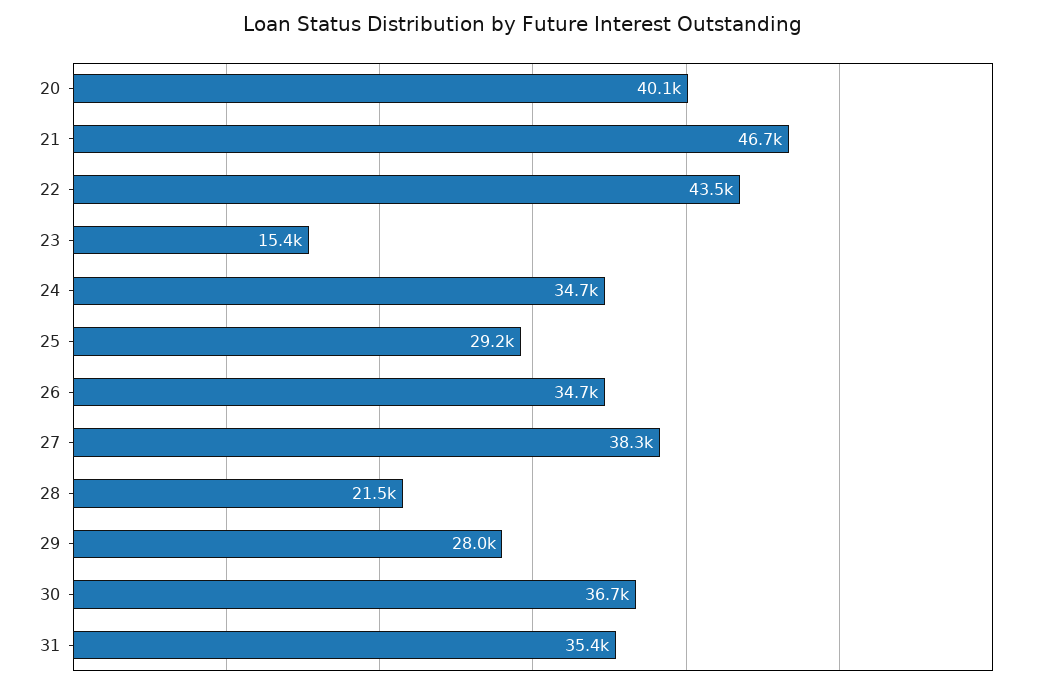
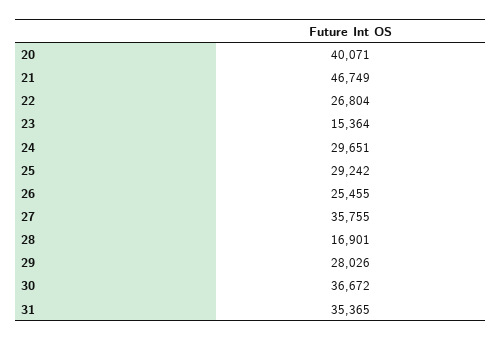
22: 43500 -> 26804
24: 34700 -> 29651
26: 34700 -> 25455
27: 38300 -> 35755
28: 21500 -> 16901

